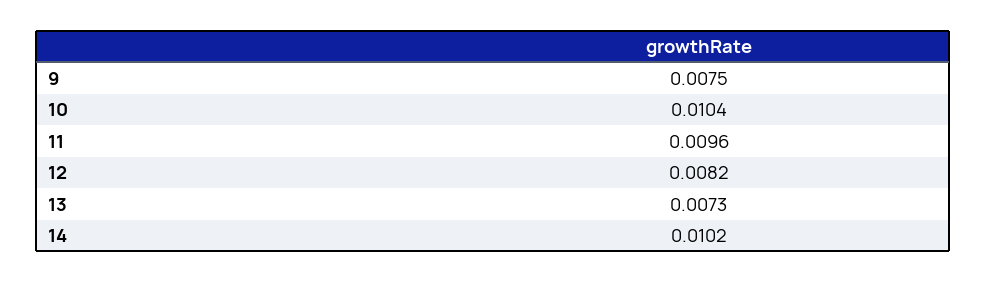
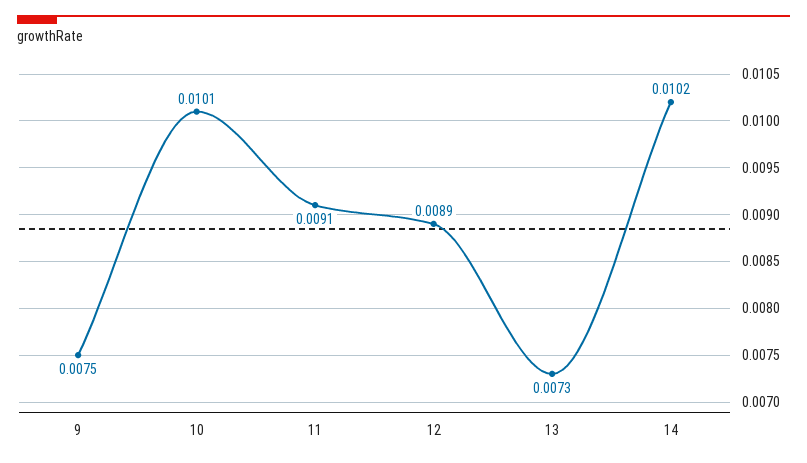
10: 0.0104 -> 0.0101
11: 0.0096 -> 0.0091
12: 0.0082 -> 0.0089

